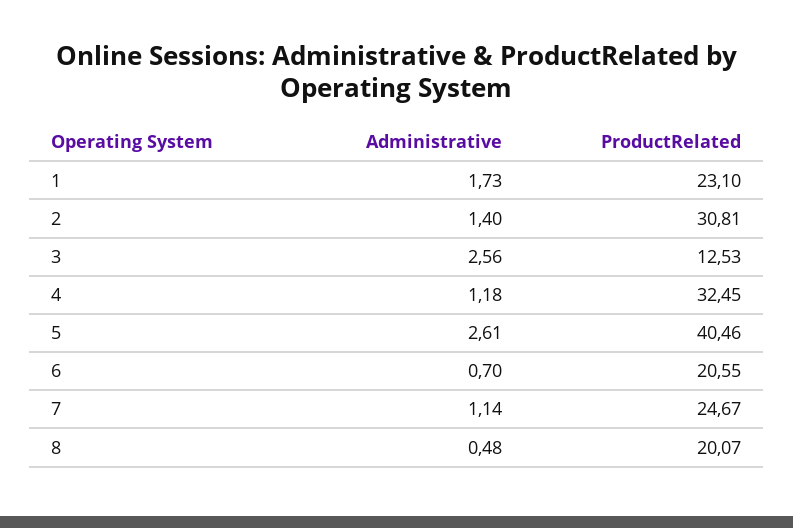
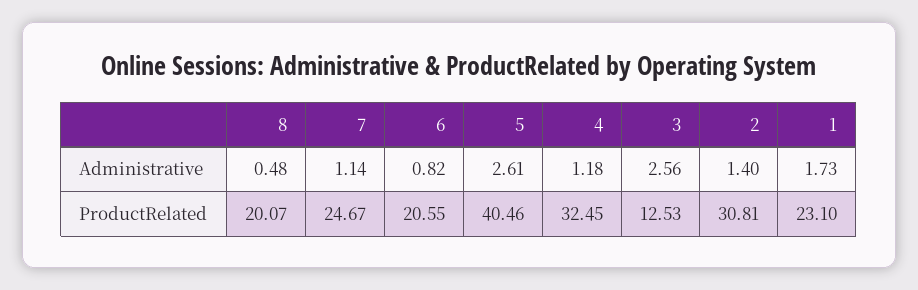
Administrative, 6: 0.7 -> 0.82

